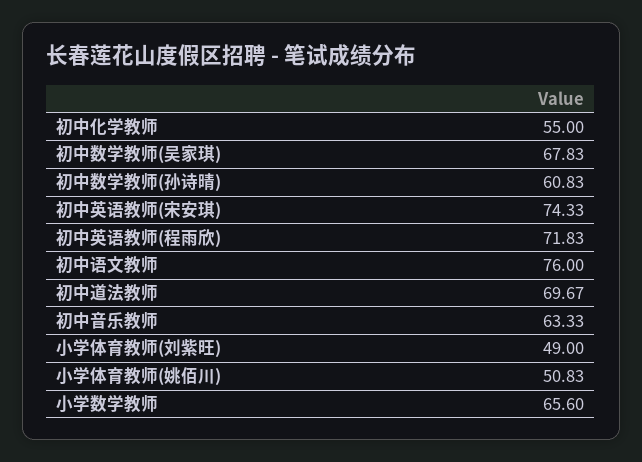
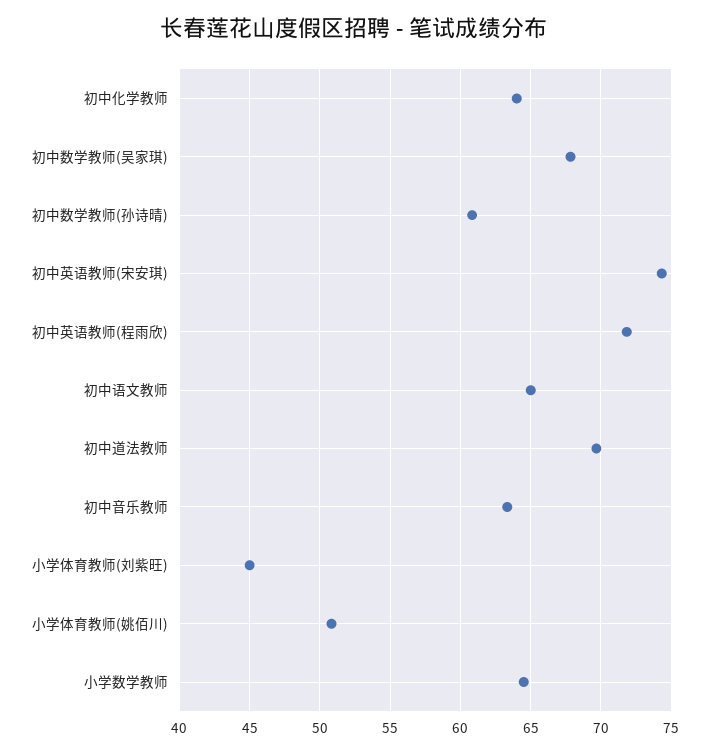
初中化学教师: 55 -> 64
初中语文教师: 76 -> 65
小学体育教师(刘紫旺): 49 -> 45
小学数学教师: 65.6 -> 64.5

